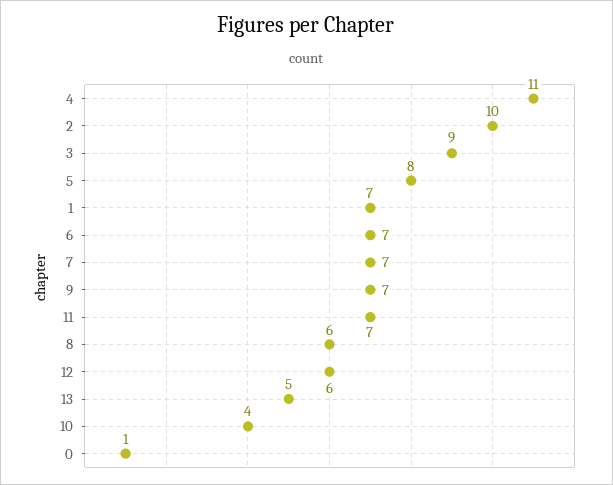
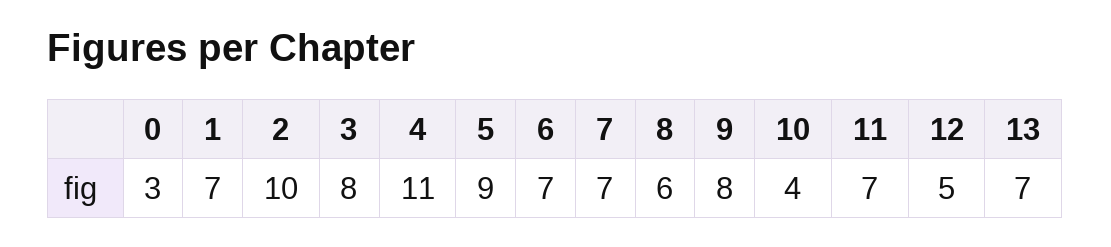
3: 9 -> 8
5: 8 -> 9
9: 7 -> 8
12: 6 -> 5
13: 5 -> 7
0: 1 -> 3

